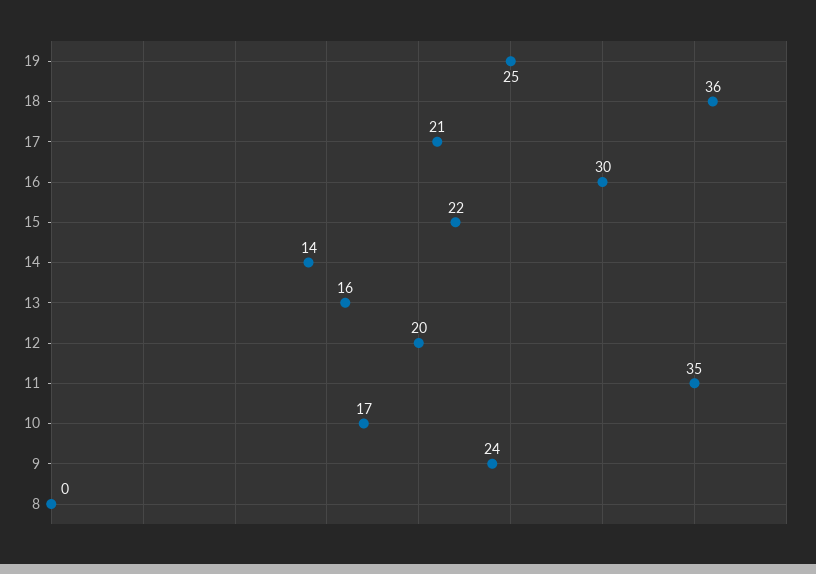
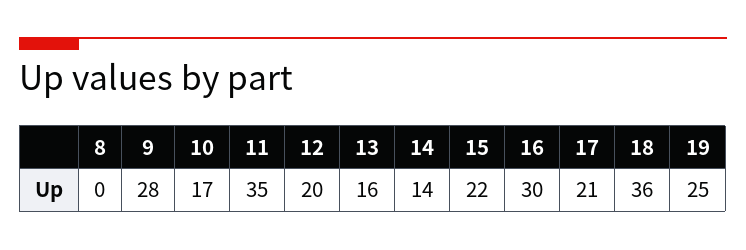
9: 24 -> 28

